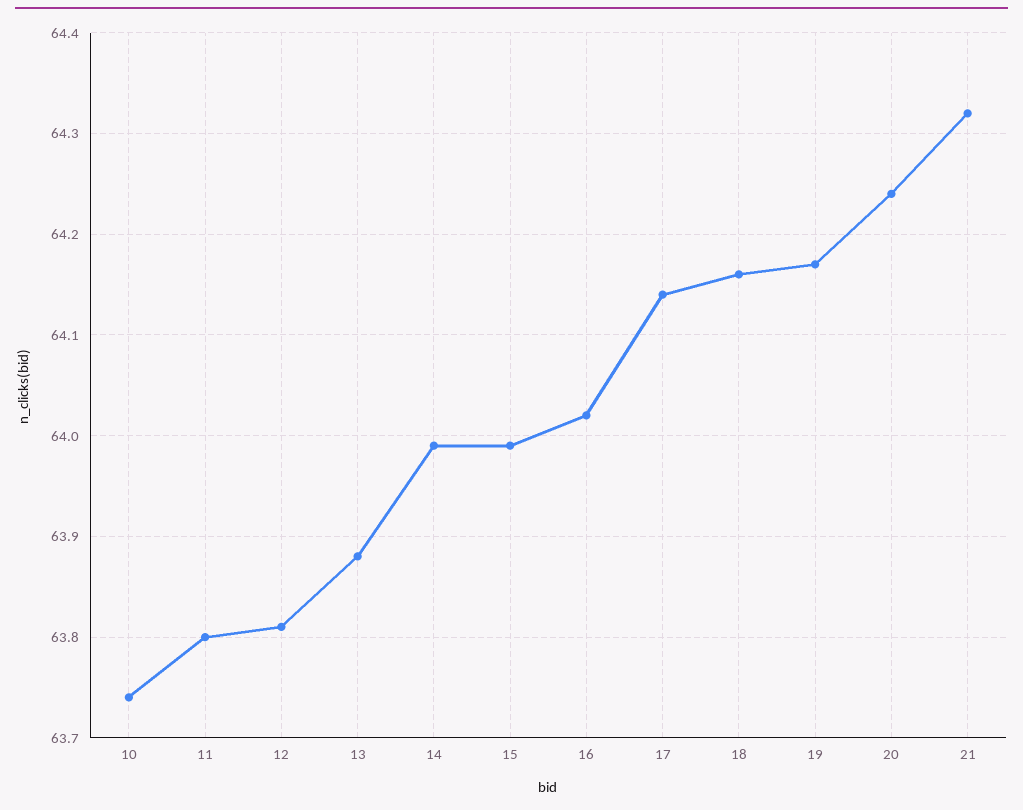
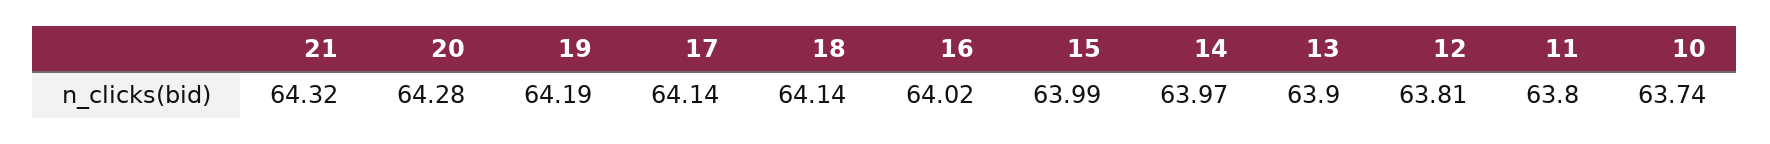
13: 63.88 -> 63.9
14: 63.99 -> 63.97
18: 64.16 -> 64.14
19: 64.17 -> 64.19
20: 64.24 -> 64.28

